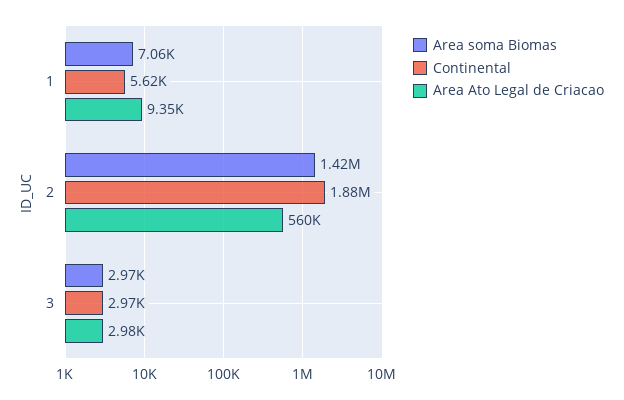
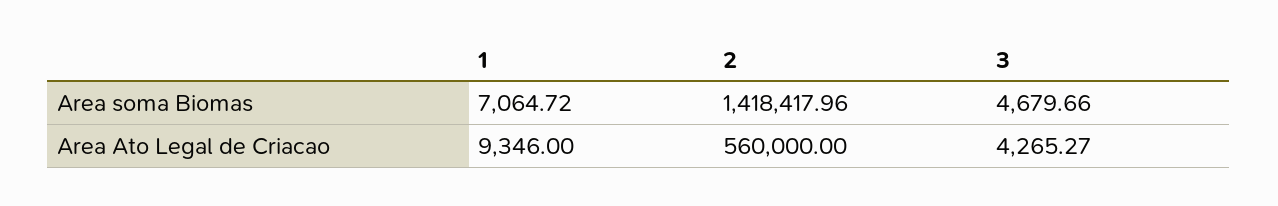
Continental, 1: 5620 -> none
Continental, 2: 1880000 -> none
Area soma Biomas, 3: 2970 -> 4679.66
Continental, 3: 2970 -> none
Area Ato Legal de Criacao, 3: 2980 -> 4265.27

